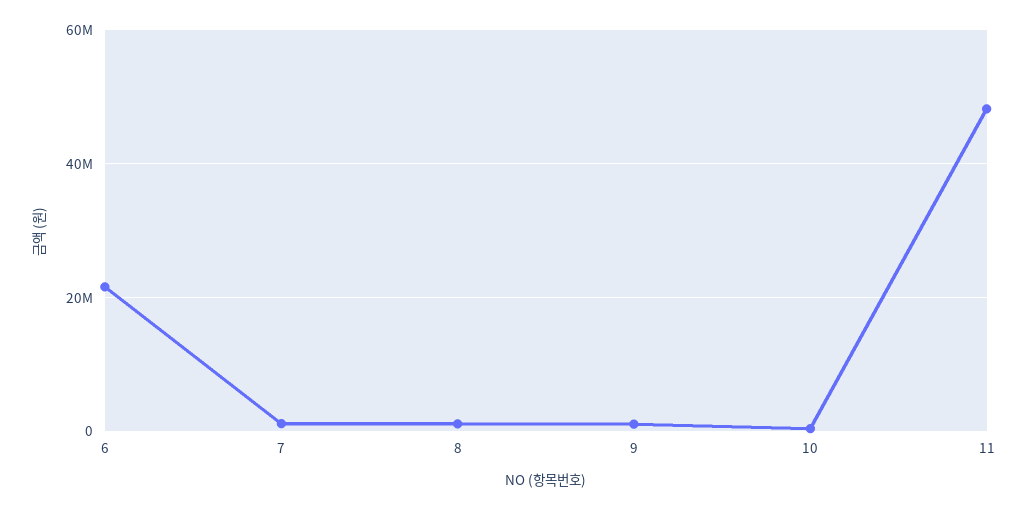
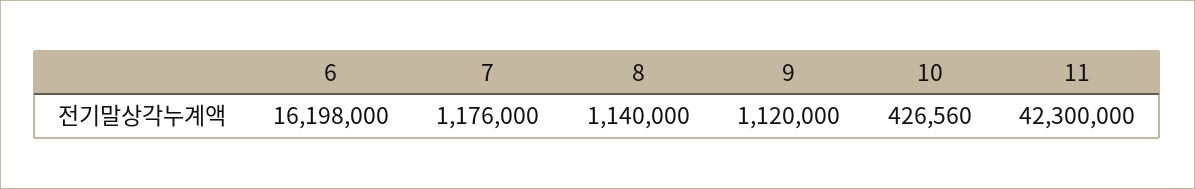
6: 22000000 -> 16198000
11: 48000000 -> 42300000

